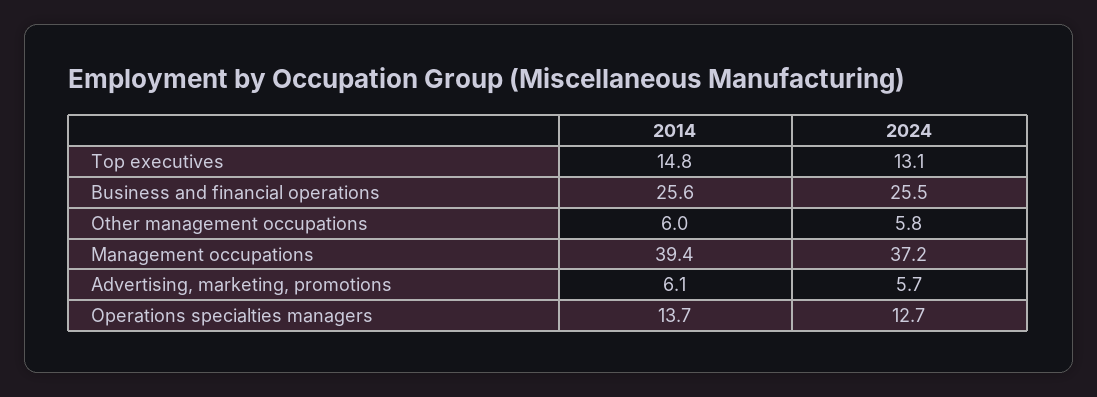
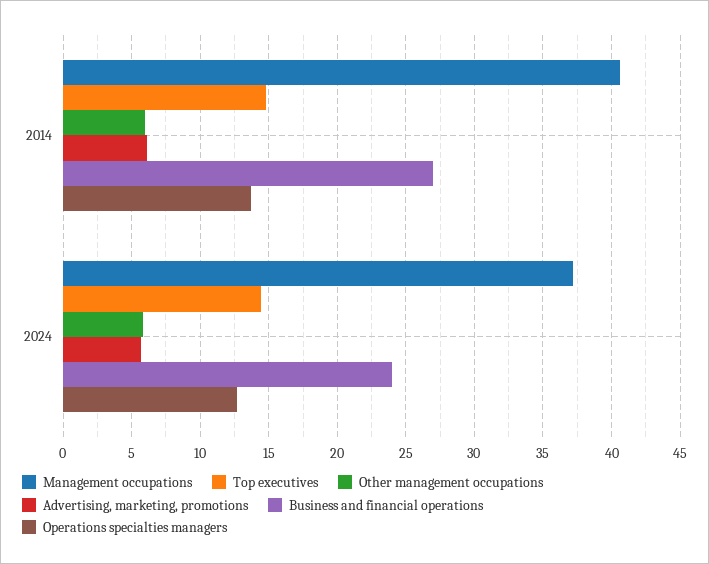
Top executives, 2024: 13.1 -> 14.5
Business and financial operations, 2014: 25.6 -> 27
Business and financial operations, 2024: 25.5 -> 24
Management occupations, 2014: 39.4 -> 40.5

